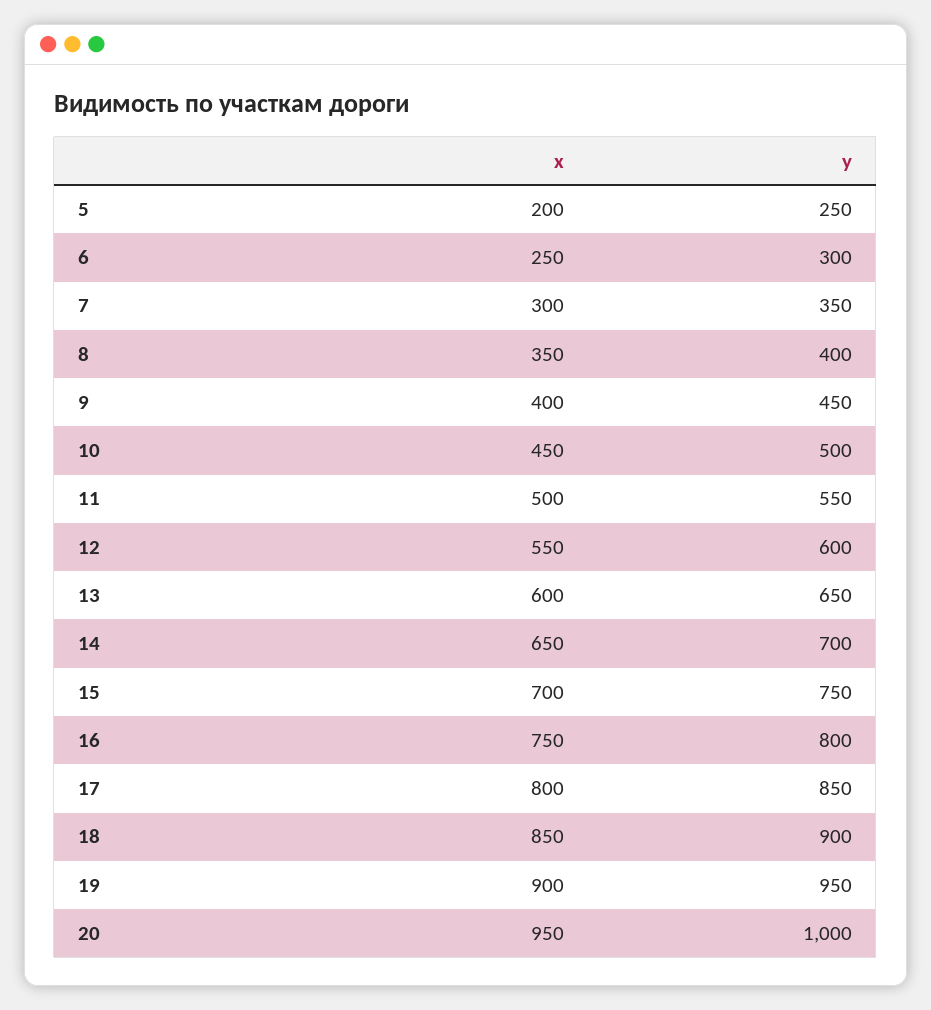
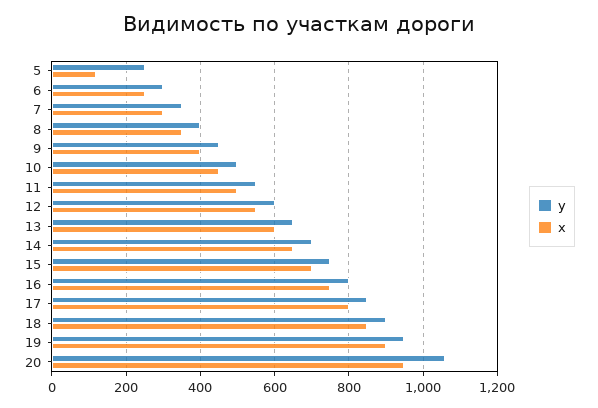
x, 5: 200 -> 120
y, 20: 1000 -> 1060

